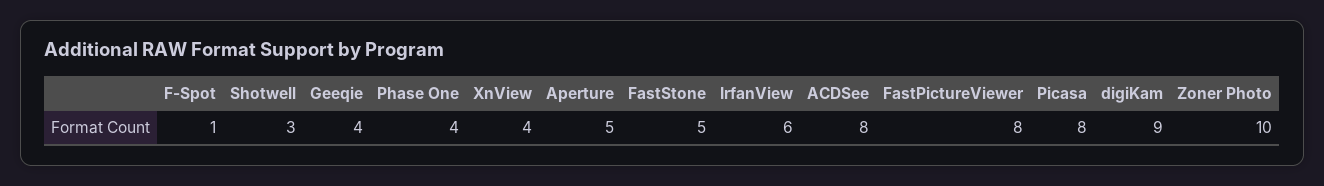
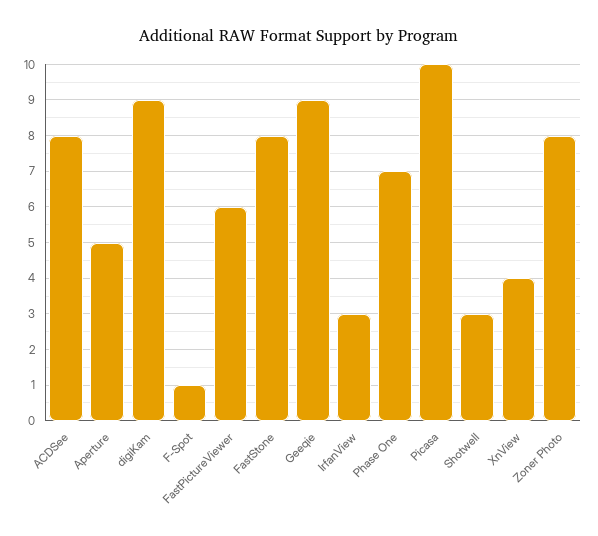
Geeqie: 4 -> 9
Phase One: 4 -> 7
FastStone: 5 -> 8
IrfanView: 6 -> 3
FastPictureViewer: 8 -> 6
Picasa: 8 -> 10
Zoner Photo: 10 -> 8

